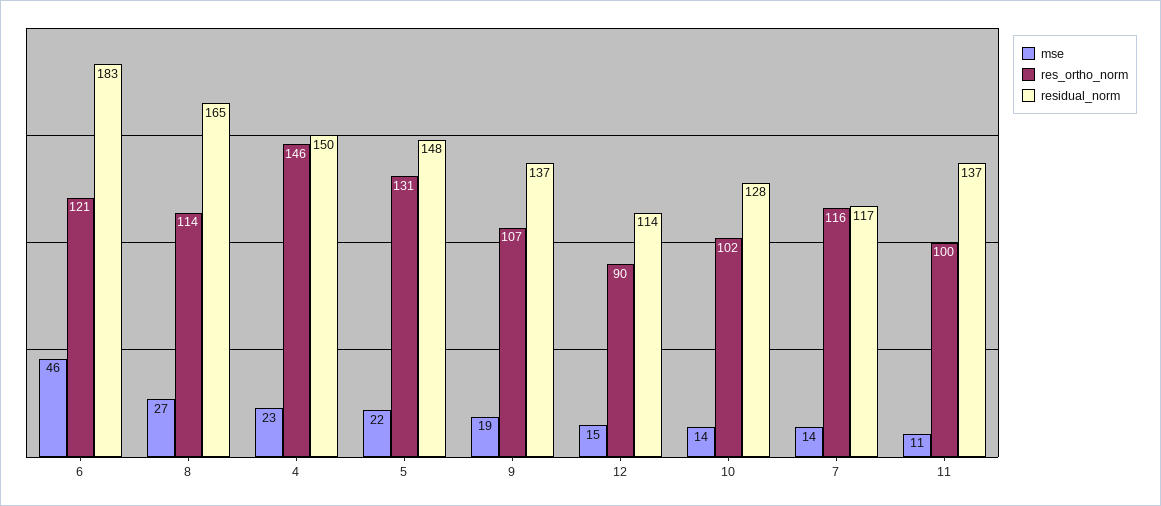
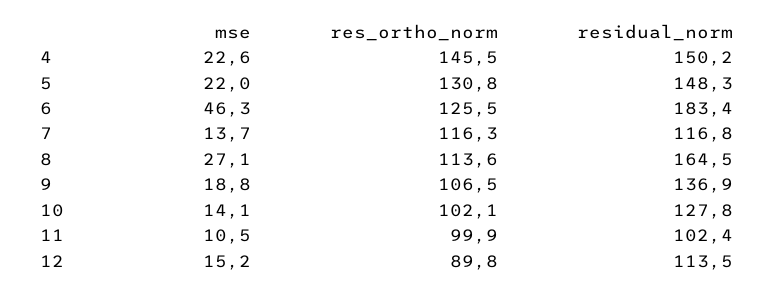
res_ortho_norm, 6: 121 -> 125.5
residual_norm, 11: 137 -> 102.4

